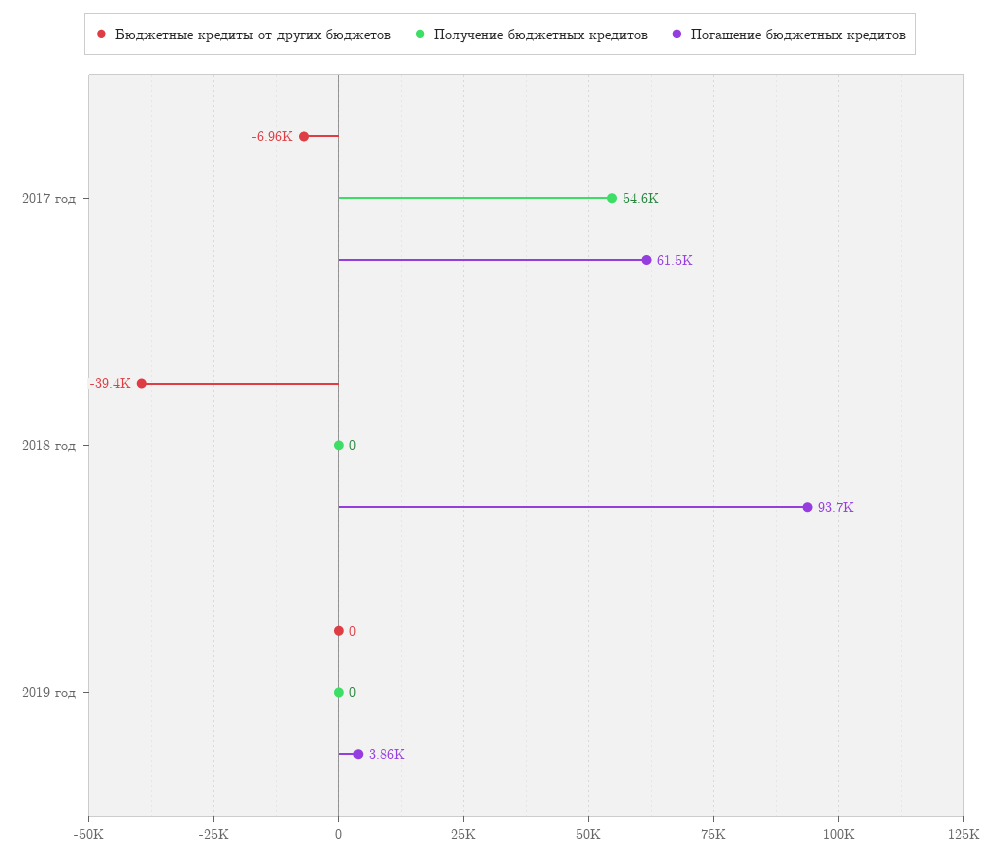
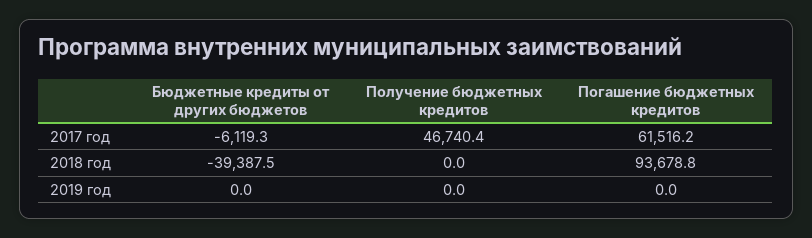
Бюджетные кредиты от других бюджетов, 2017 год: -6960 -> -6119.3
Получение бюджетных кредитов, 2017 год: 54600 -> 46740.4
Погашение бюджетных кредитов, 2019 год: 3860 -> 0

